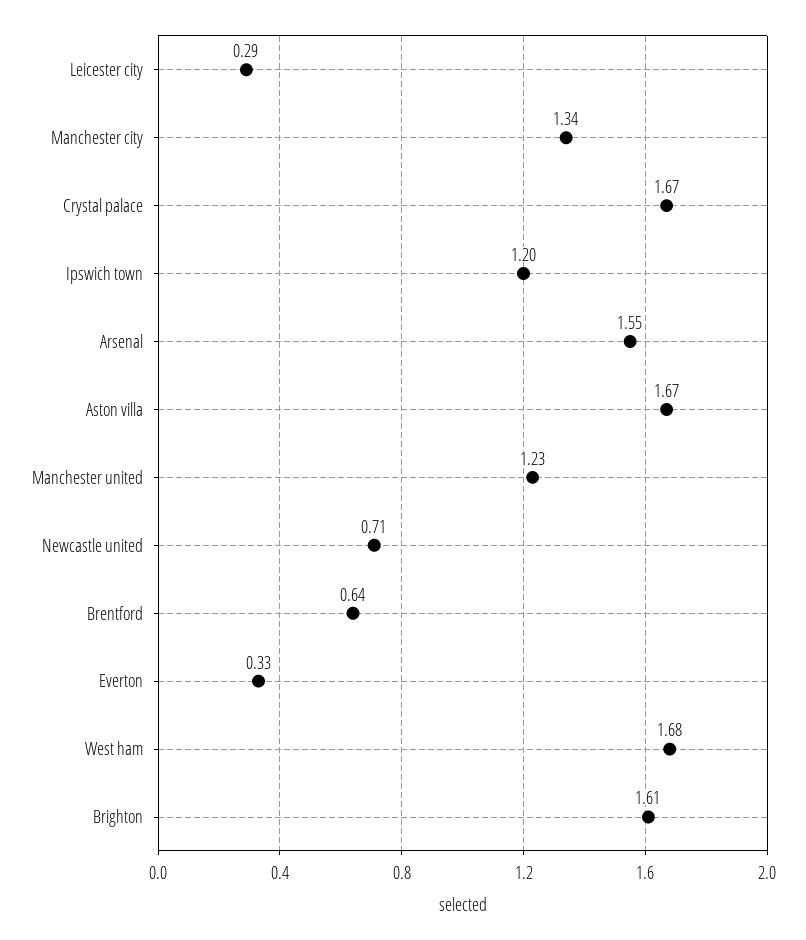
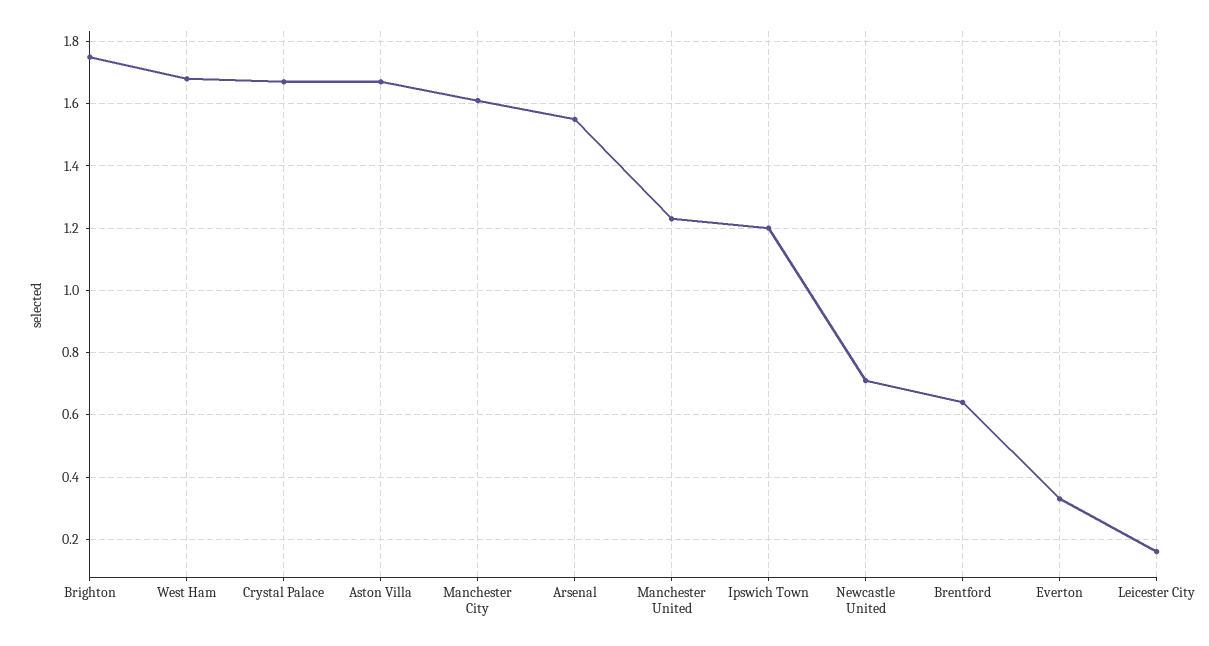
Leicester city: 0.29 -> 0.15
Manchester city: 1.34 -> 1.6
Brighton: 1.61 -> 1.75

